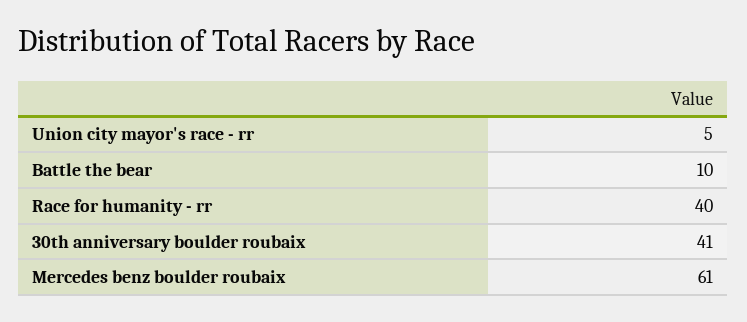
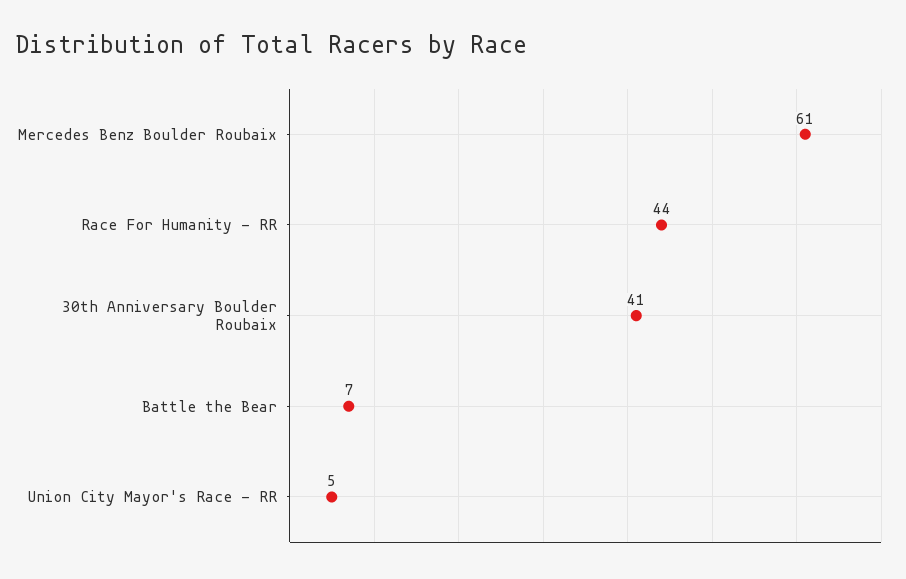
Battle the bear: 10 -> 7
Race for humanity - rr: 40 -> 44

